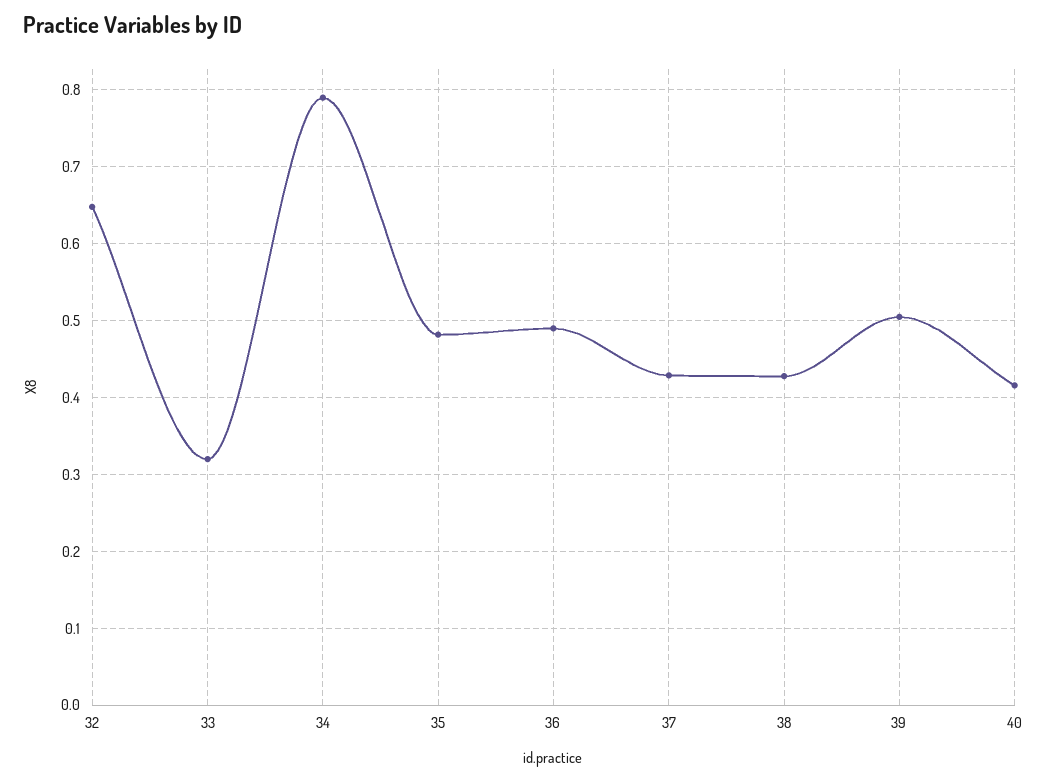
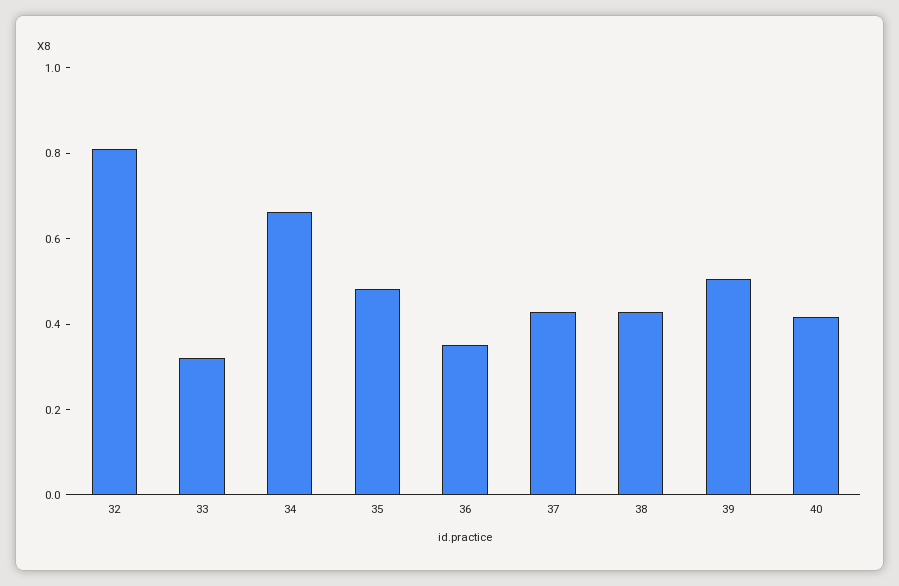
32: 0.65 -> 0.8
34: 0.79 -> 0.65
36: 0.49 -> 0.35

